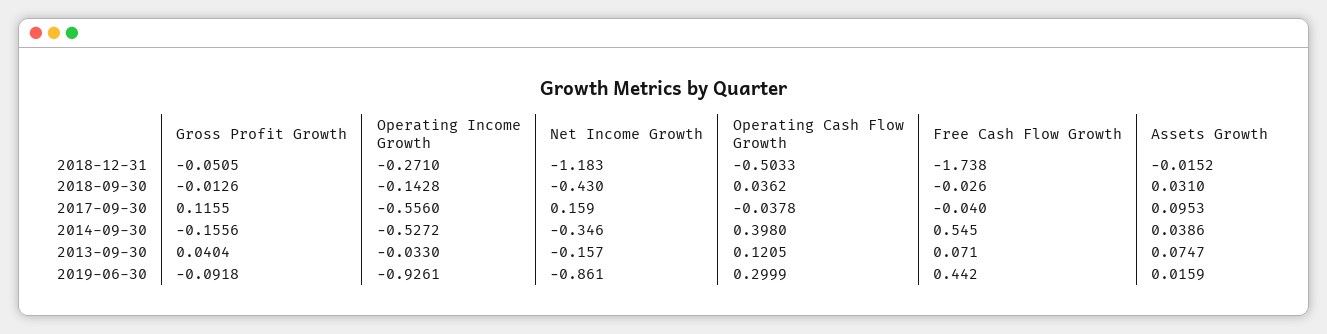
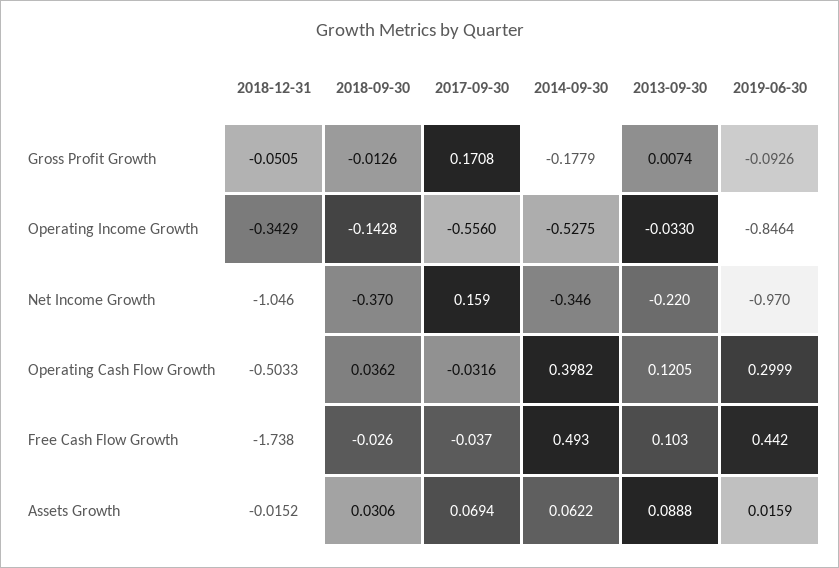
Operating Income Growth, 2018-12-31: -0.271 -> -0.3429
Net Income Growth, 2018-12-31: -1.183 -> -1.046
Net Income Growth, 2018-09-30: -0.43 -> -0.37
Assets Growth, 2018-09-30: 0.031 -> 0.0306
Gross Profit Growth, 2017-09-30: 0.1155 -> 0.1708
Operating Cash Flow Growth, 2017-09-30: -0.0378 -> -0.0316
Free Cash Flow Growth, 2017-09-30: -0.04 -> -0.037
Assets Growth, 2017-09-30: 0.0953 -> 0.0694
Gross Profit Growth, 2014-09-30: -0.1556 -> -0.1779
Operating Income Growth, 2014-09-30: -0.5272 -> -0.5275
Operating Cash Flow Growth, 2014-09-30: 0.398 -> 0.3982
Free Cash Flow Growth, 2014-09-30: 0.545 -> 0.493
Assets Growth, 2014-09-30: 0.0386 -> 0.0622
Gross Profit Growth, 2013-09-30: 0.0404 -> 0.0074
Net Income Growth, 2013-09-30: -0.157 -> -0.22
Free Cash Flow Growth, 2013-09-30: 0.071 -> 0.103
Assets Growth, 2013-09-30: 0.0747 -> 0.0888
Gross Profit Growth, 2019-06-30: -0.0918 -> -0.0926
Operating Income Growth, 2019-06-30: -0.9261 -> -0.8464
Net Income Growth, 2019-06-30: -0.861 -> -0.97

